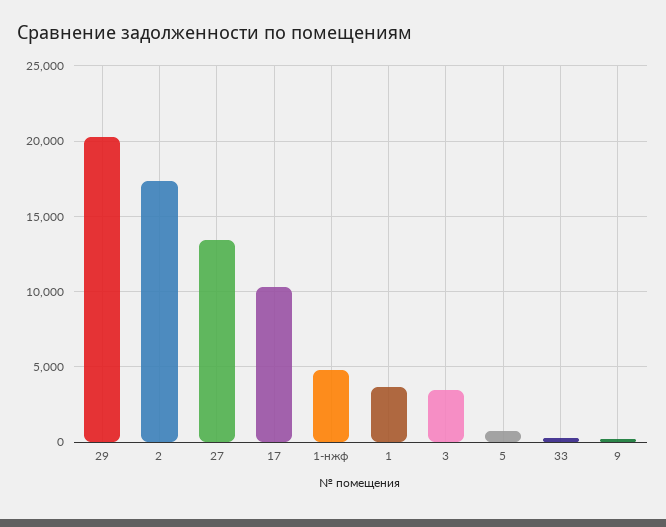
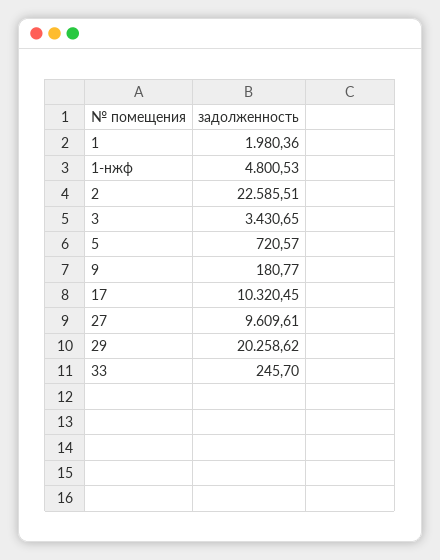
2: 17500 -> 22585.51
27: 13500 -> 9609.61
1: 3500 -> 1980.36

